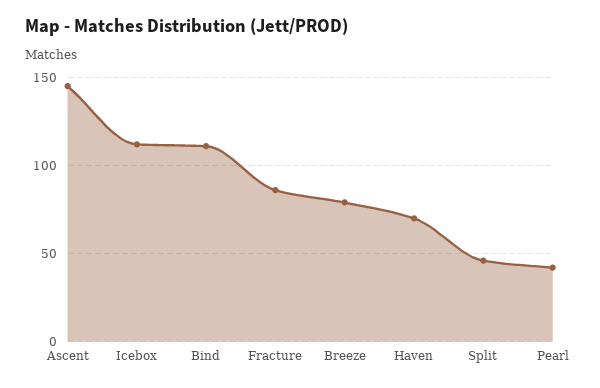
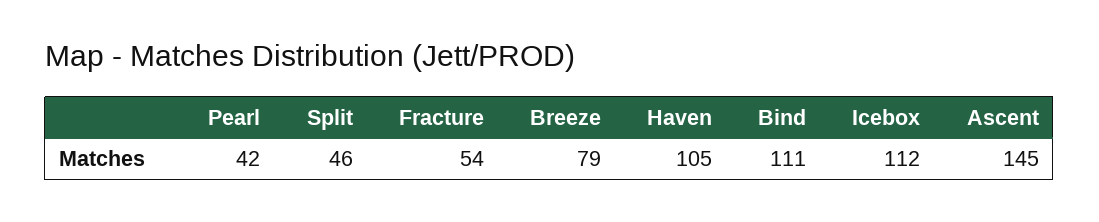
Fracture: 85 -> 54
Haven: 70 -> 105

